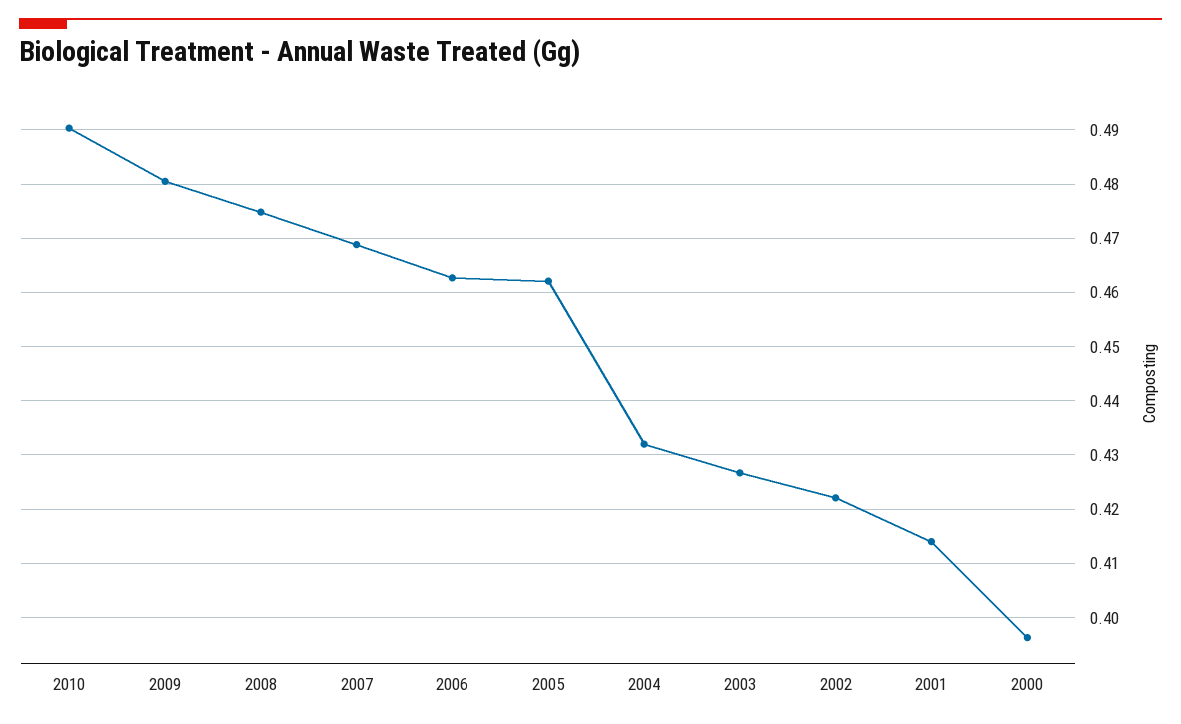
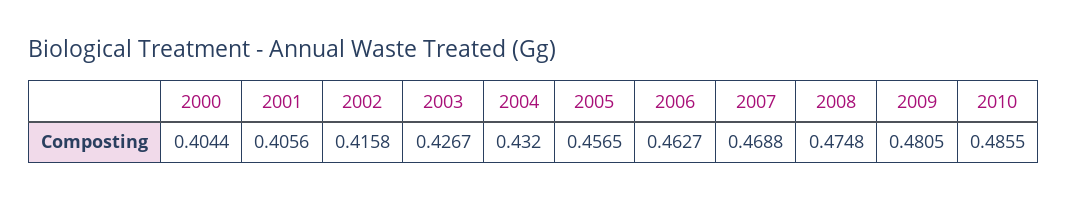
2010: 0.49 -> 0.4855
2005: 0.462 -> 0.4565
2002: 0.422 -> 0.4158
2001: 0.414 -> 0.4056
2000: 0.396 -> 0.4044

